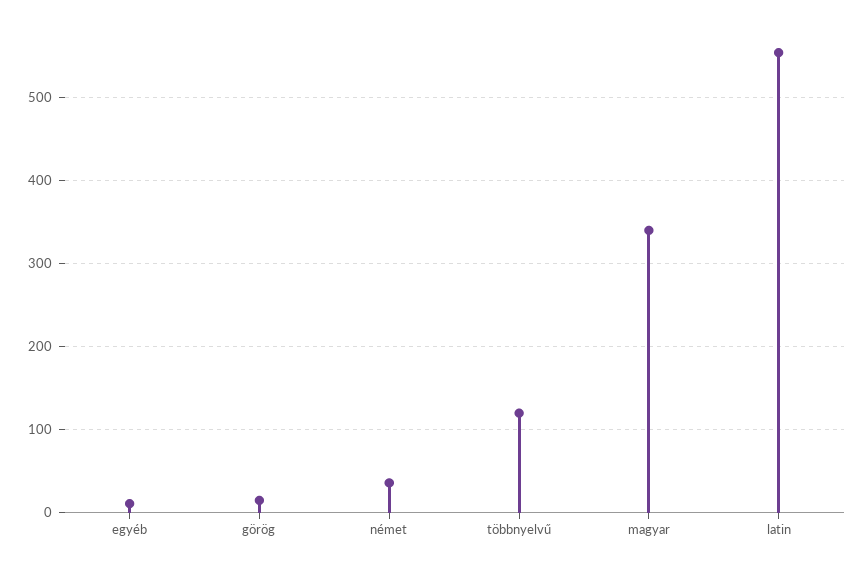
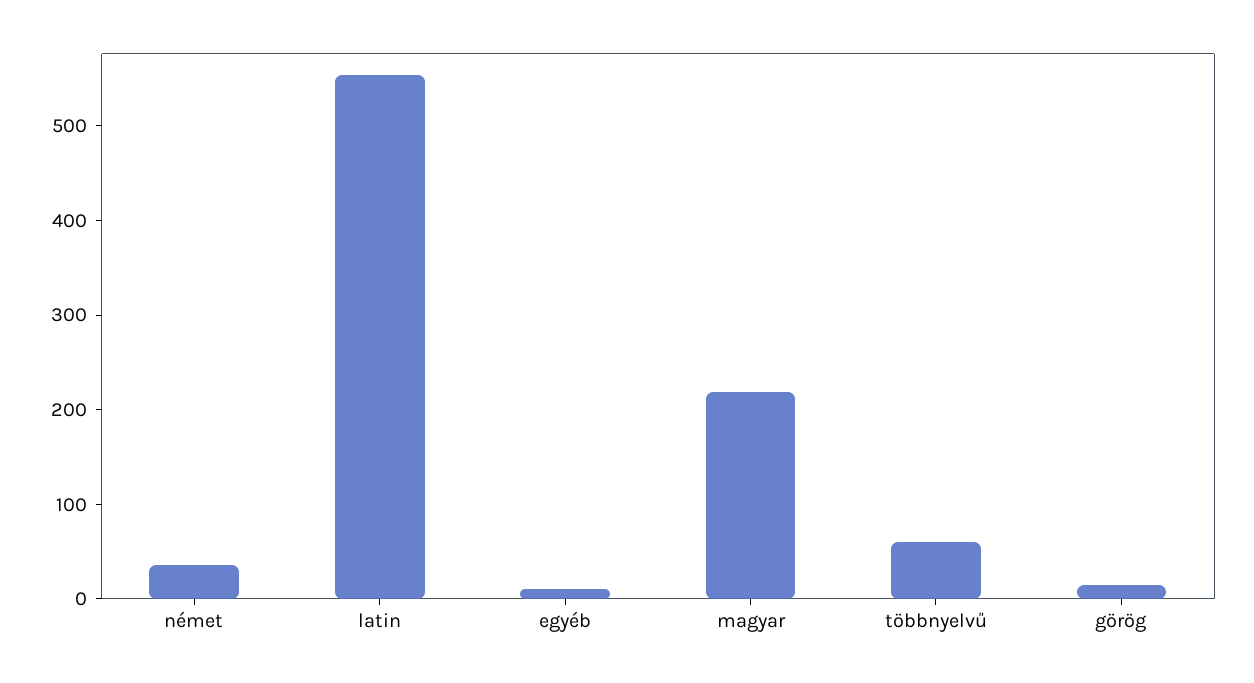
többnyelvű: 120 -> 60
magyar: 340 -> 220

